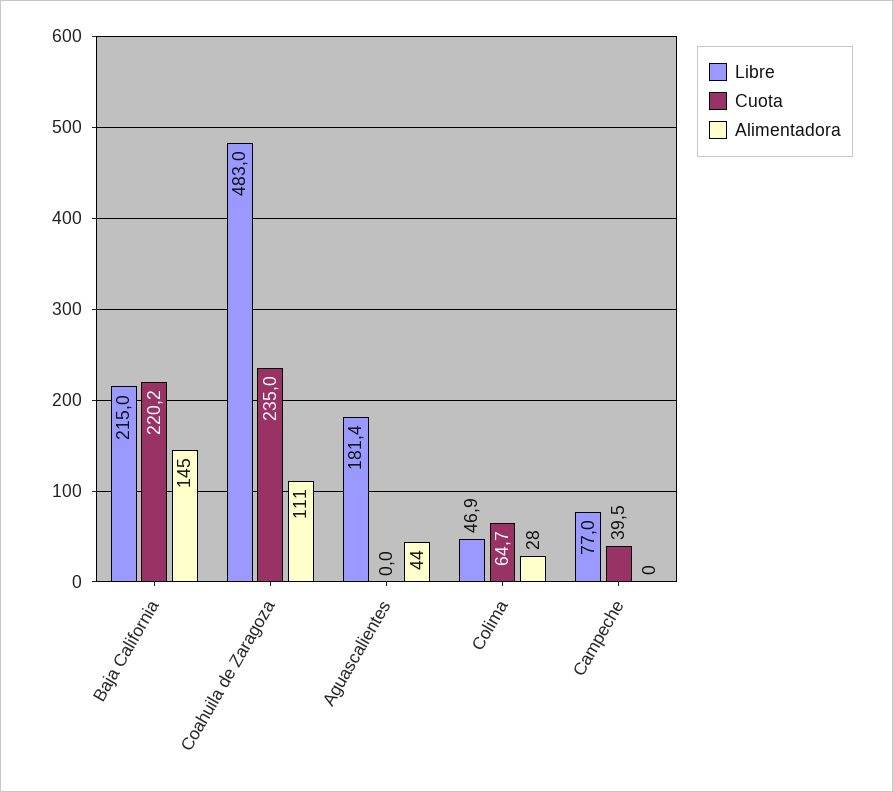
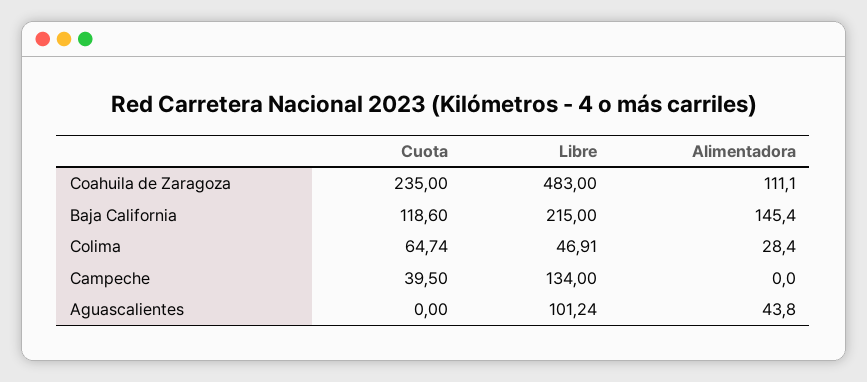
Cuota, Baja California: 220.2 -> 118.6
Libre, Aguascalientes: 181.4 -> 101.24
Libre, Campeche: 77 -> 134

